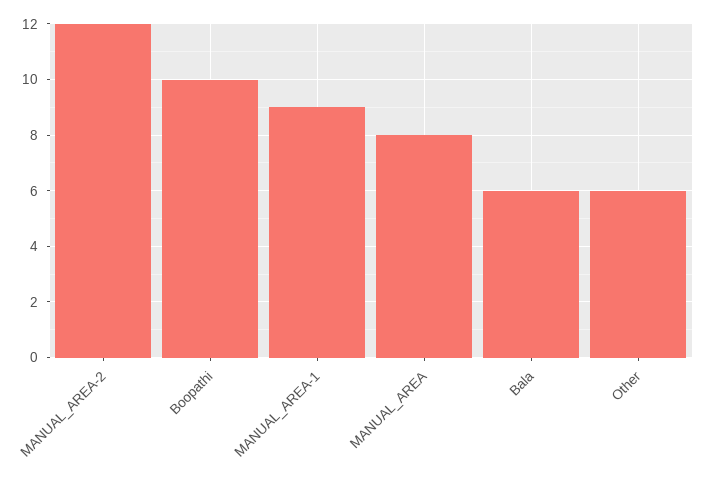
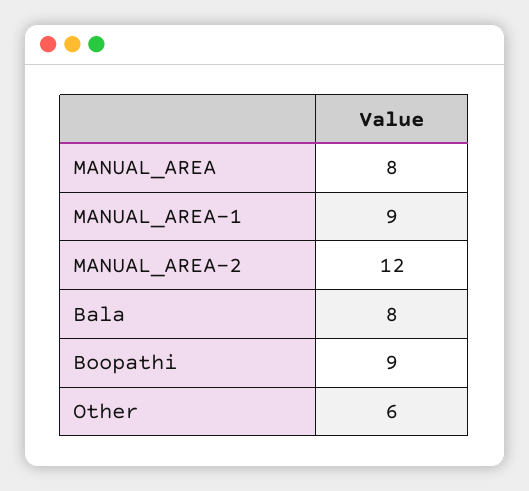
Boopathi: 10 -> 9
Bala: 6 -> 8

